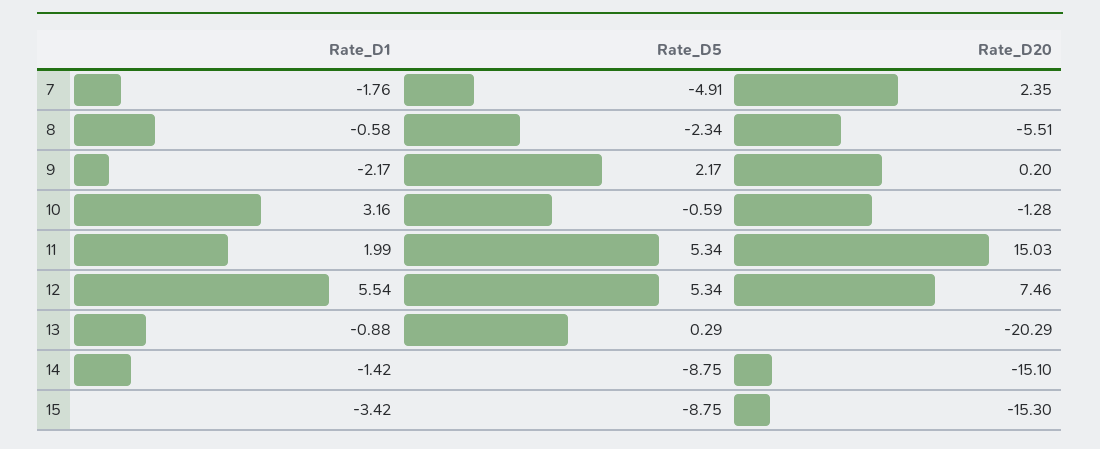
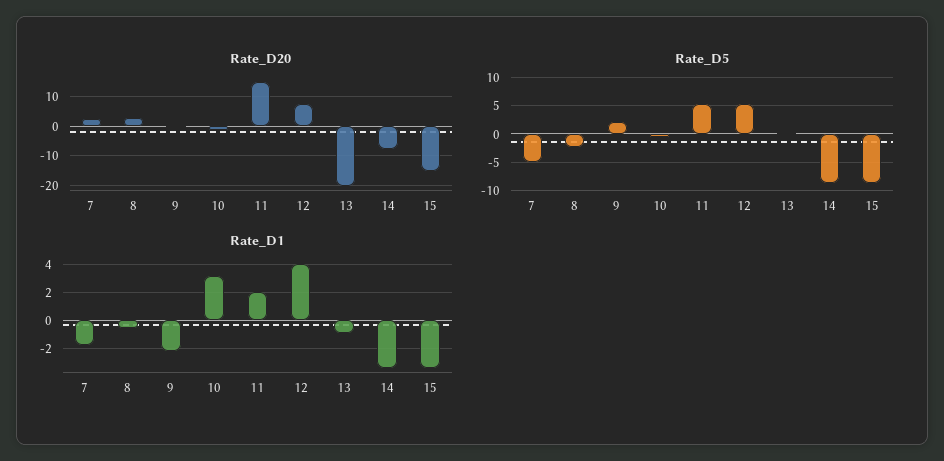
Rate_D20, 8: -5.51 -> 2.5
Rate_D1, 12: 5.54 -> 4
Rate_D1, 14: -1.42 -> -3.5
Rate_D20, 14: -15.1 -> -7.5

